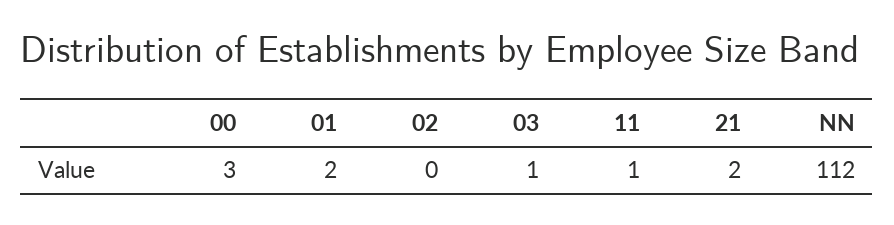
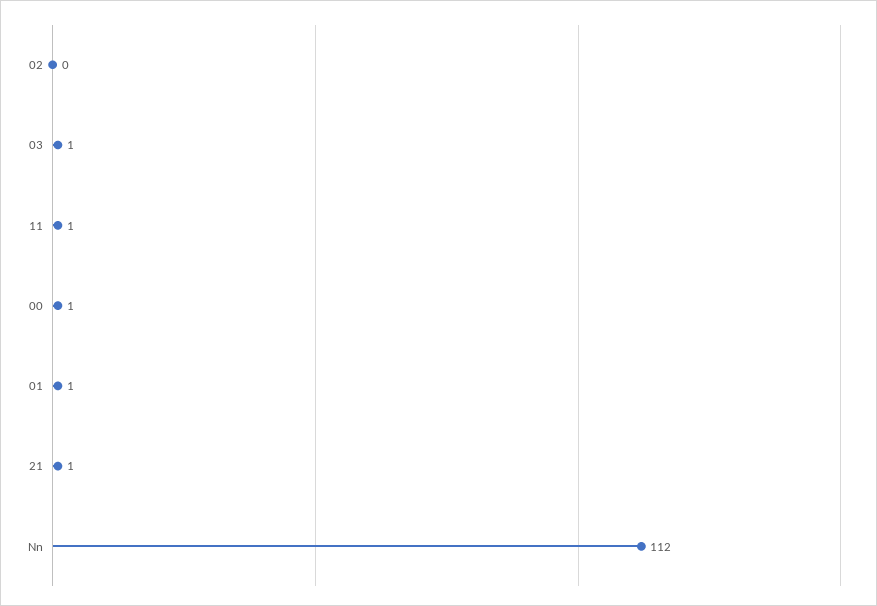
00: 3 -> 1
01: 2 -> 1
21: 2 -> 1

